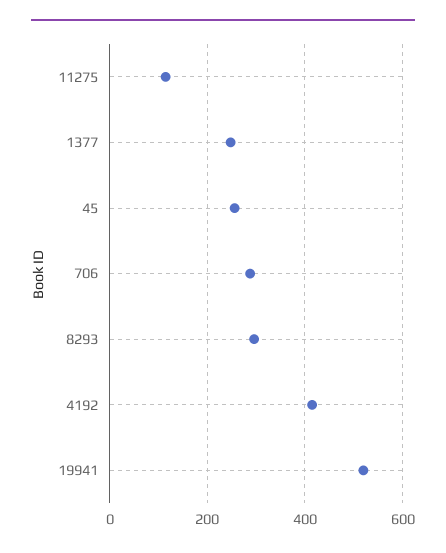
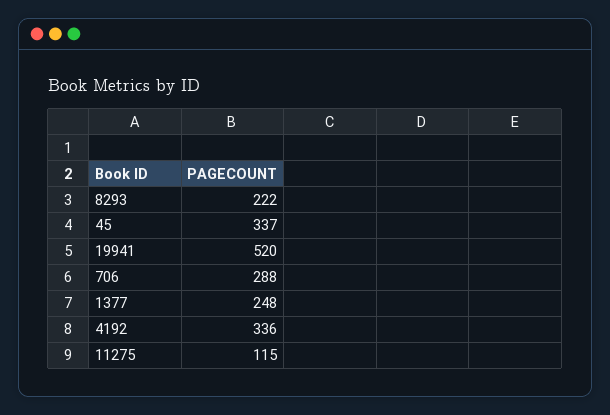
45: 260 -> 337
8293: 300 -> 222
4192: 420 -> 336

